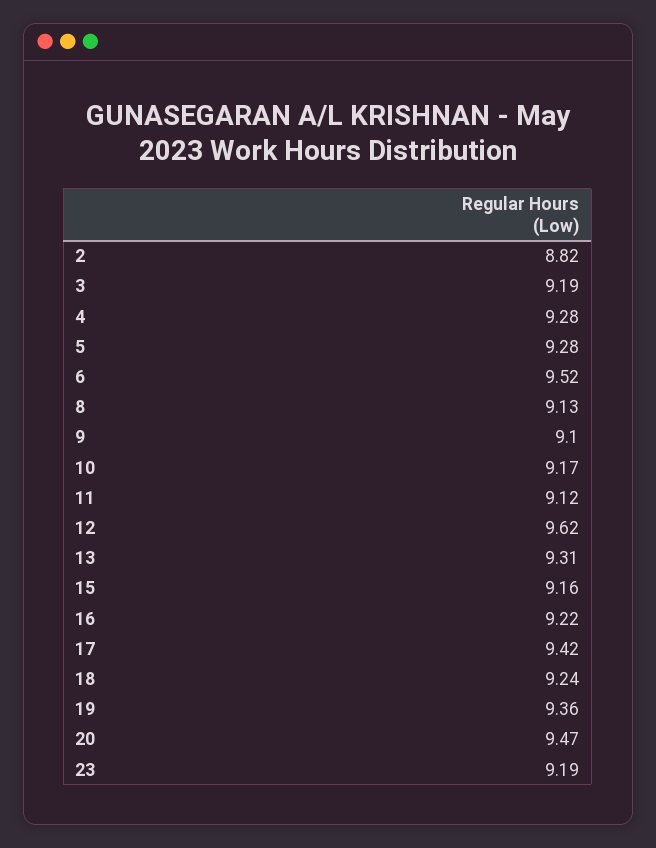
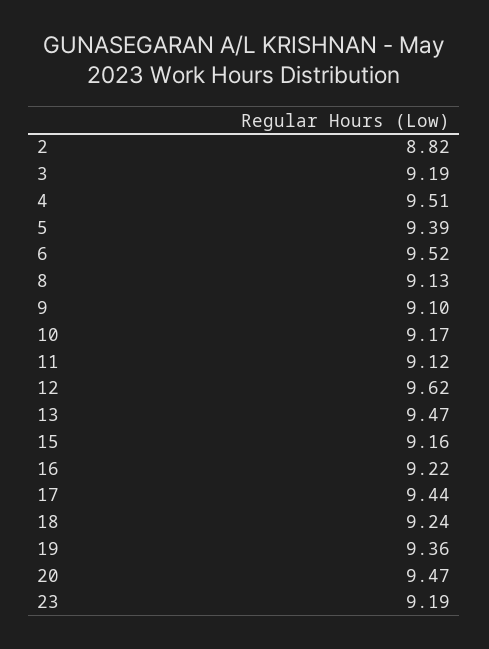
4: 9.28 -> 9.51
5: 9.28 -> 9.39
13: 9.31 -> 9.47
17: 9.42 -> 9.44

